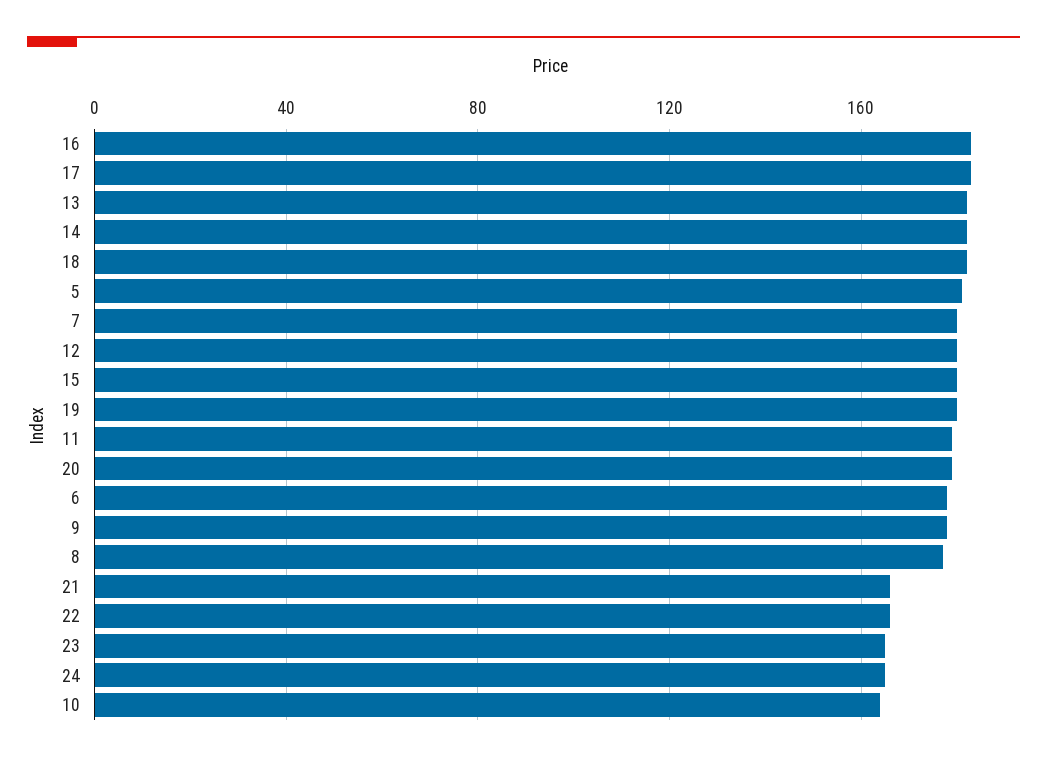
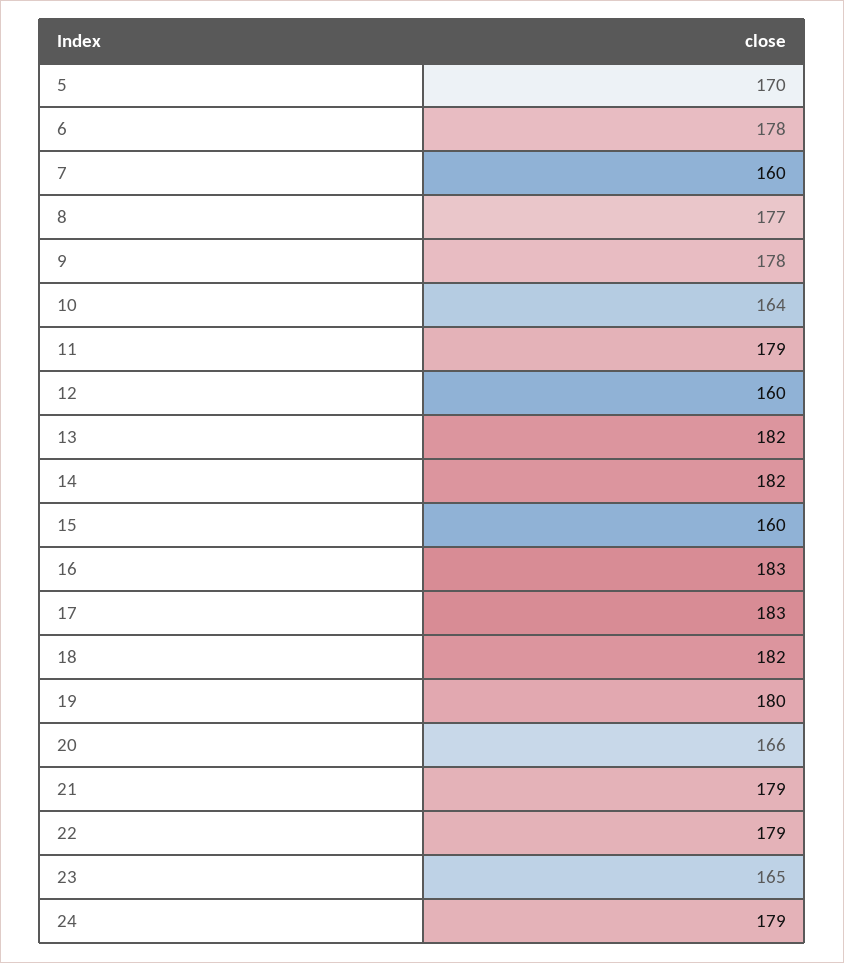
5: 180 -> 170
7: 180 -> 160
12: 180 -> 160
15: 180 -> 160
20: 180 -> 166
21: 165 -> 179
22: 165 -> 179
24: 165 -> 179

